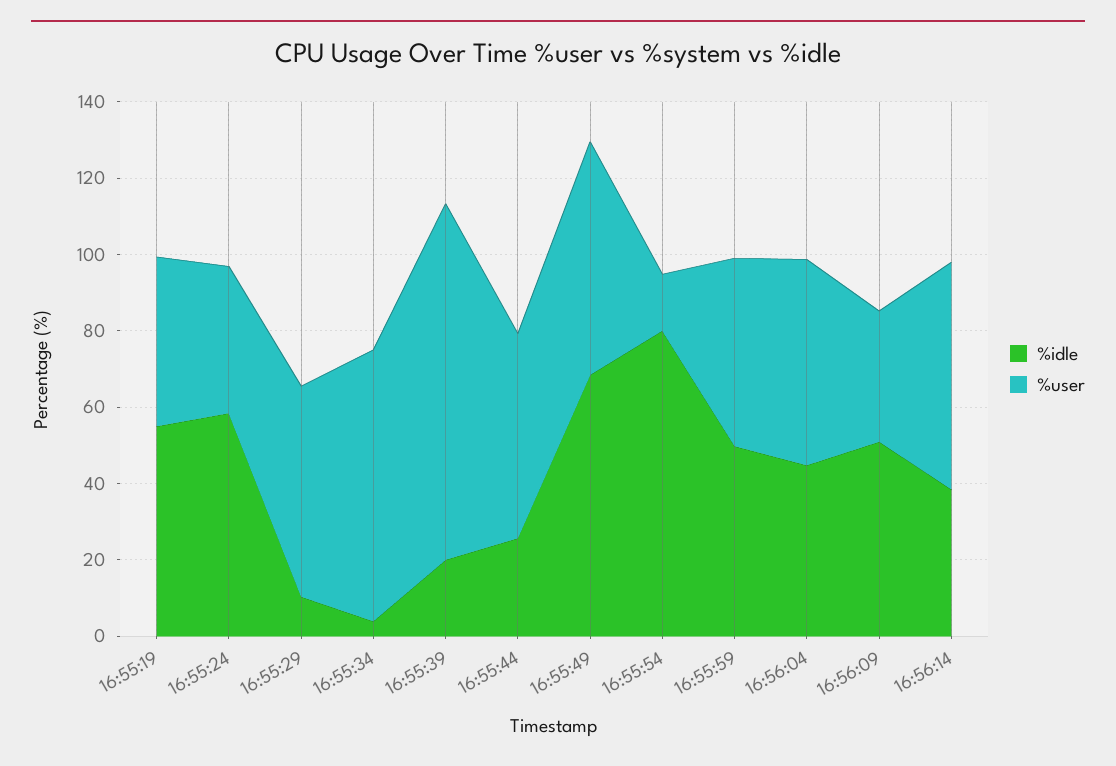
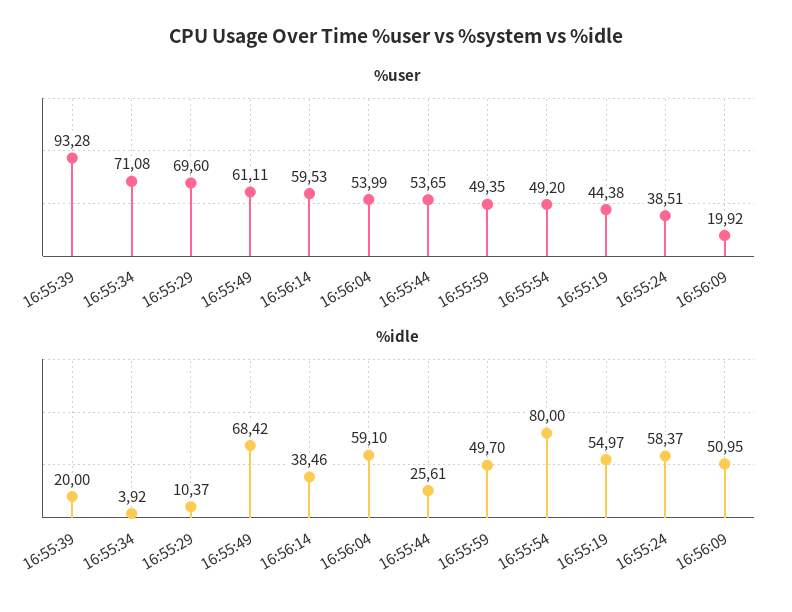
%user, 16:55:29: 55 -> 69.6
%user, 16:55:54: 15 -> 49.2
%idle, 16:56:04: 45 -> 59.1
%user, 16:56:09: 35 -> 19.92

